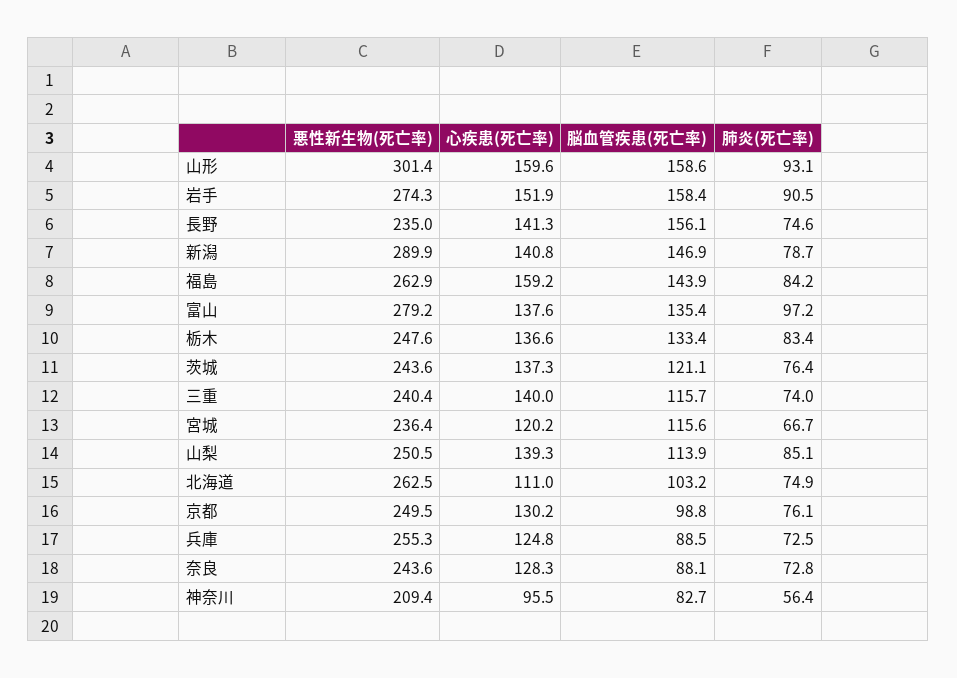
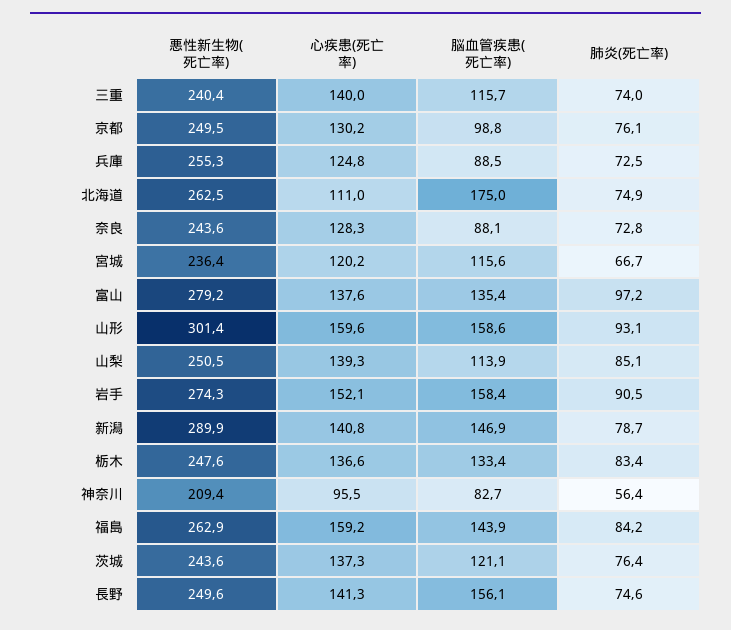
心疾患(死亡率), 岩手: 151.9 -> 152.1
悪性新生物(死亡率), 長野: 235 -> 249.6
脳血管疾患(死亡率), 北海道: 103.2 -> 175

